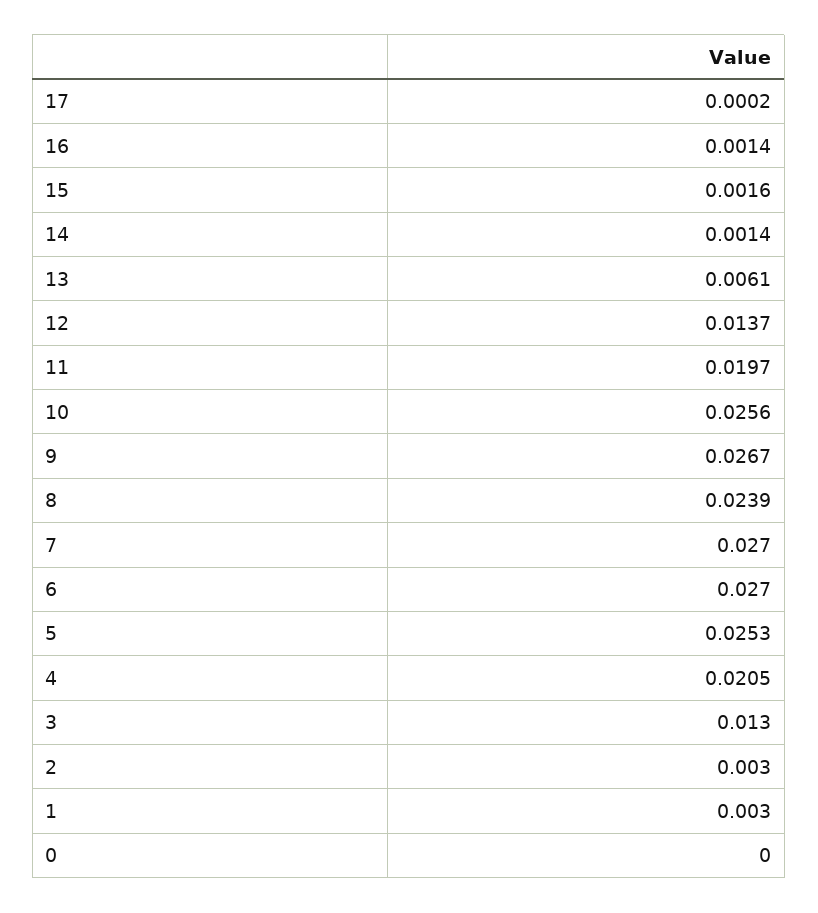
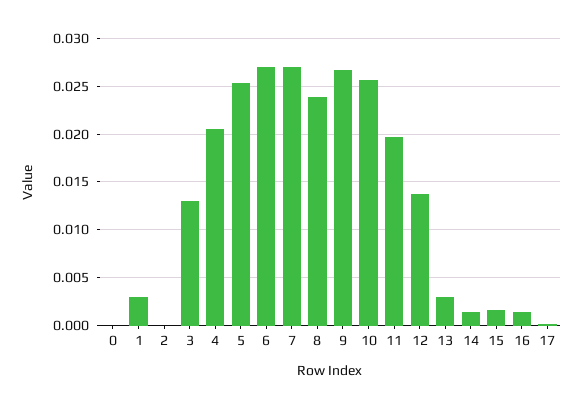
13: 0.0061 -> 0.003
2: 0.003 -> 0

